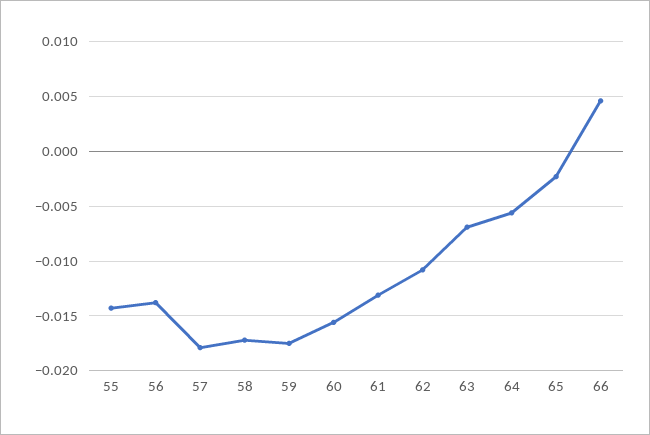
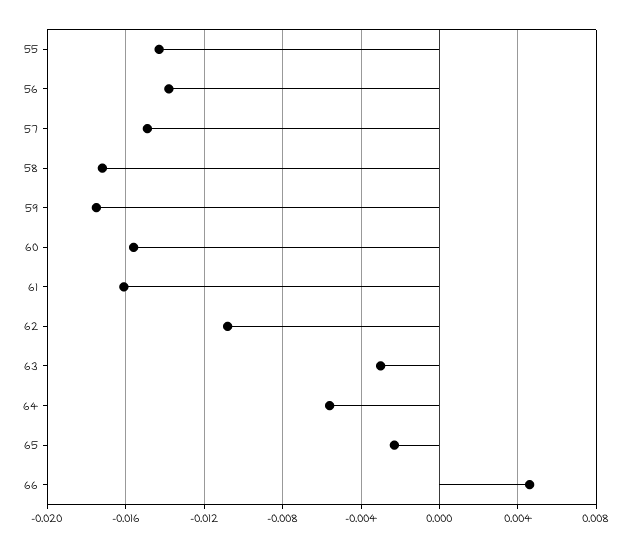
57: -0.018 -> -0.015
61: -0.013 -> -0.016
63: -0.007 -> -0.003

